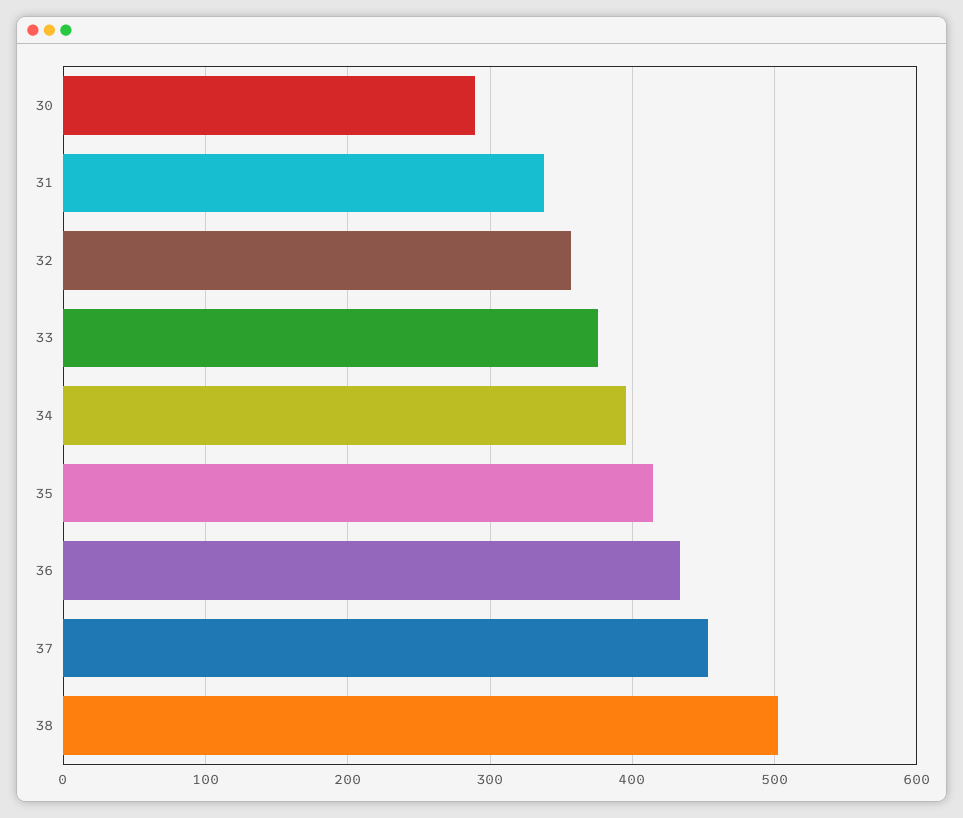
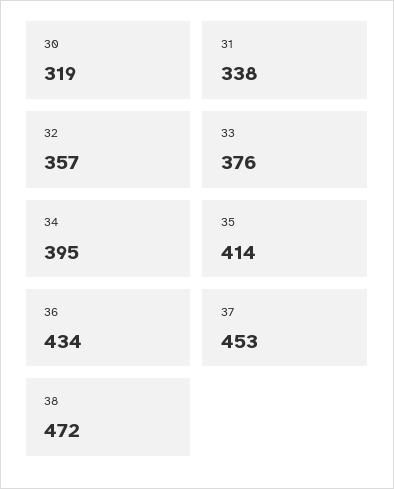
30: 290 -> 319
38: 500 -> 472

